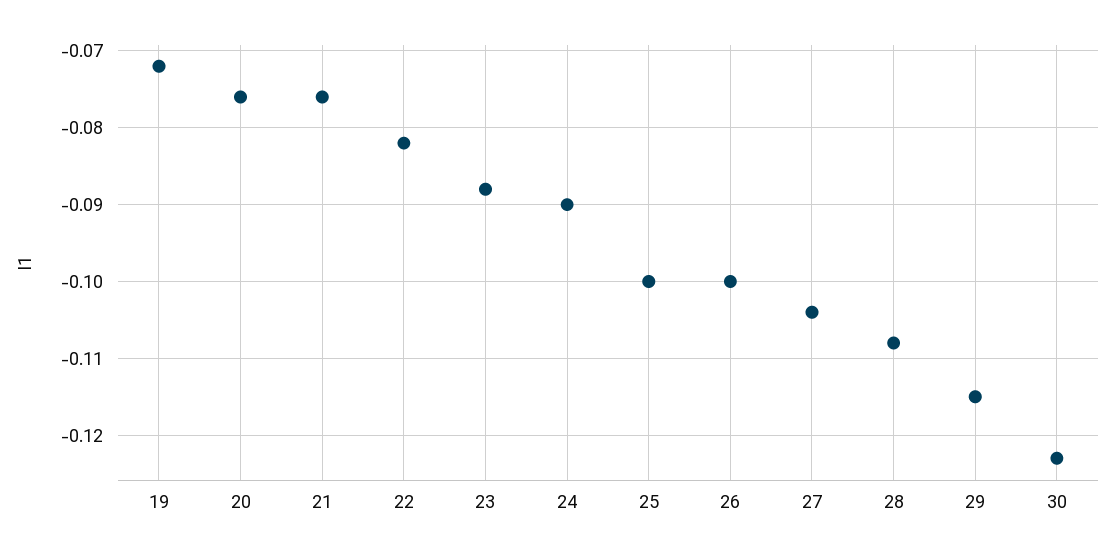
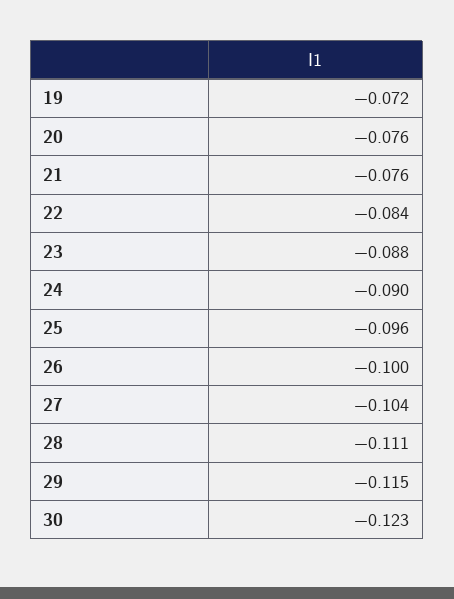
22: -0.082 -> -0.084
25: -0.1 -> -0.096
28: -0.108 -> -0.111

